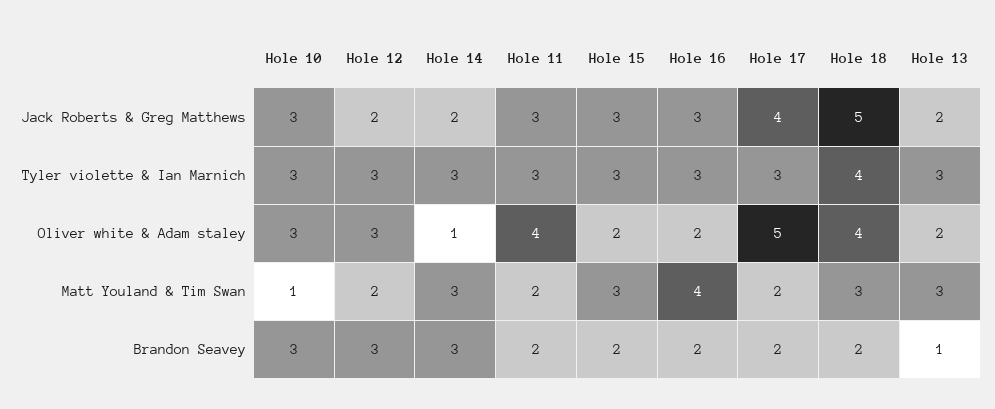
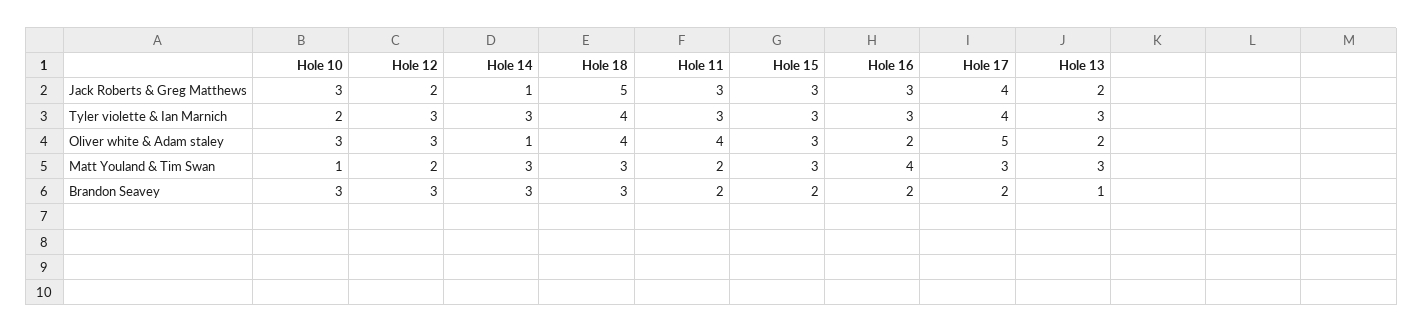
Hole 14, Jack Roberts & Greg Matthews: 2 -> 1
Hole 10, Tyler violette & Ian Marnich: 3 -> 2
Hole 17, Tyler violette & Ian Marnich: 3 -> 4
Hole 15, Oliver white & Adam staley: 2 -> 3
Hole 17, Matt Youland & Tim Swan: 2 -> 3
Hole 18, Brandon Seavey: 2 -> 3

